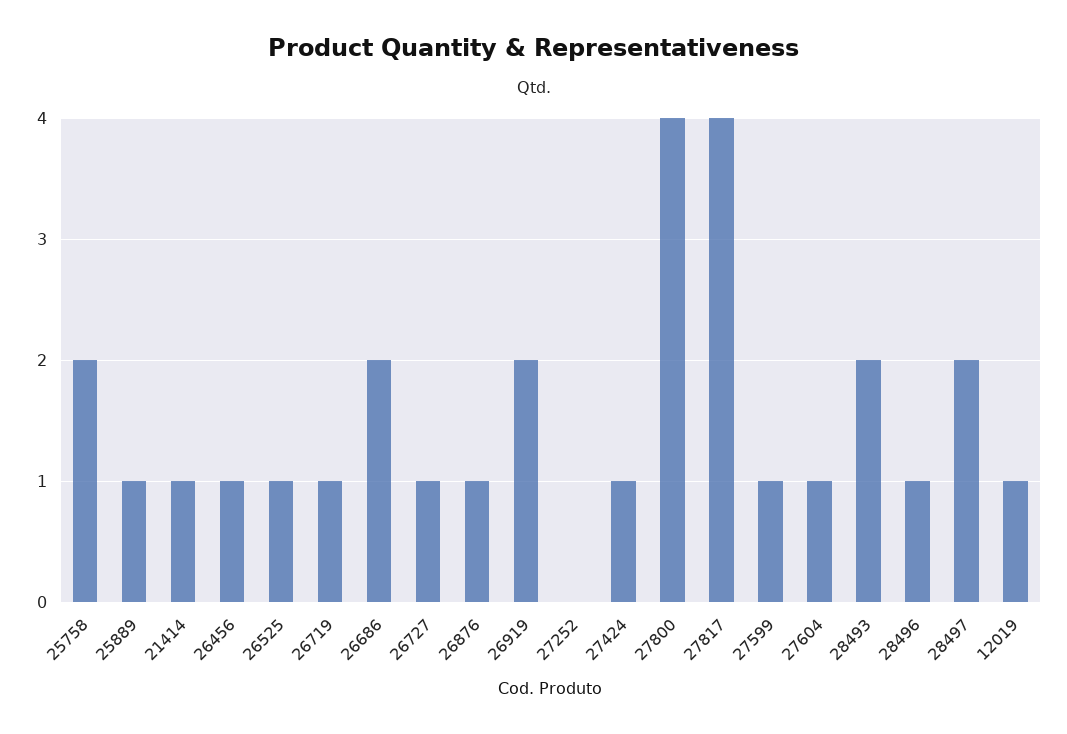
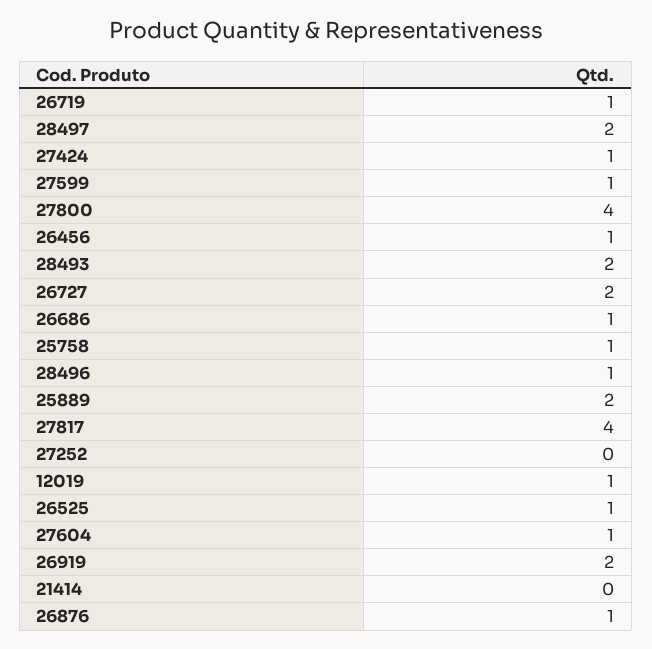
25758: 2 -> 1
25889: 1 -> 2
21414: 1 -> 0
26686: 2 -> 1
26727: 1 -> 2

